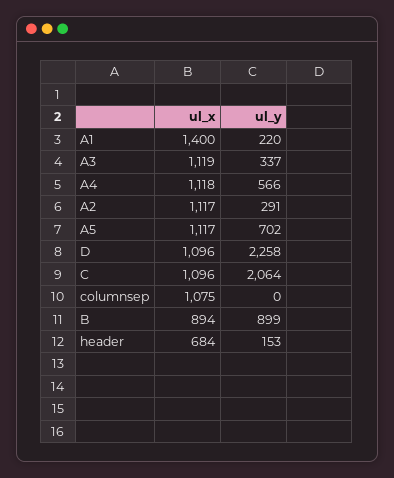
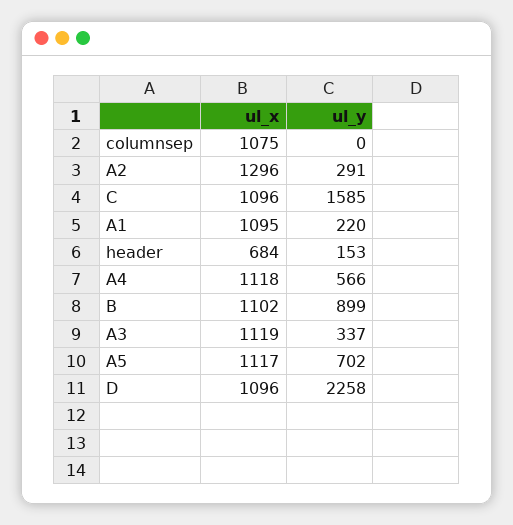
ul_x, A1: 1400 -> 1095
ul_x, A2: 1117 -> 1296
ul_y, C: 2064 -> 1585
ul_x, B: 894 -> 1102

